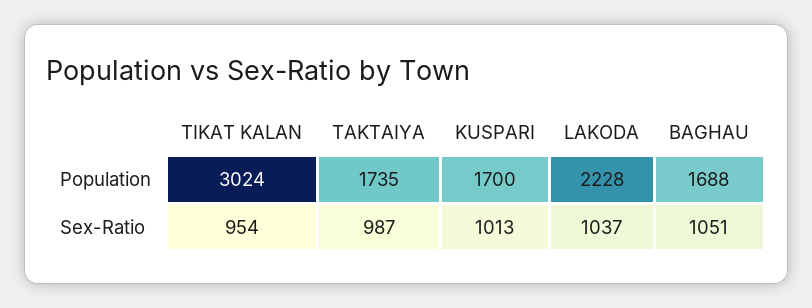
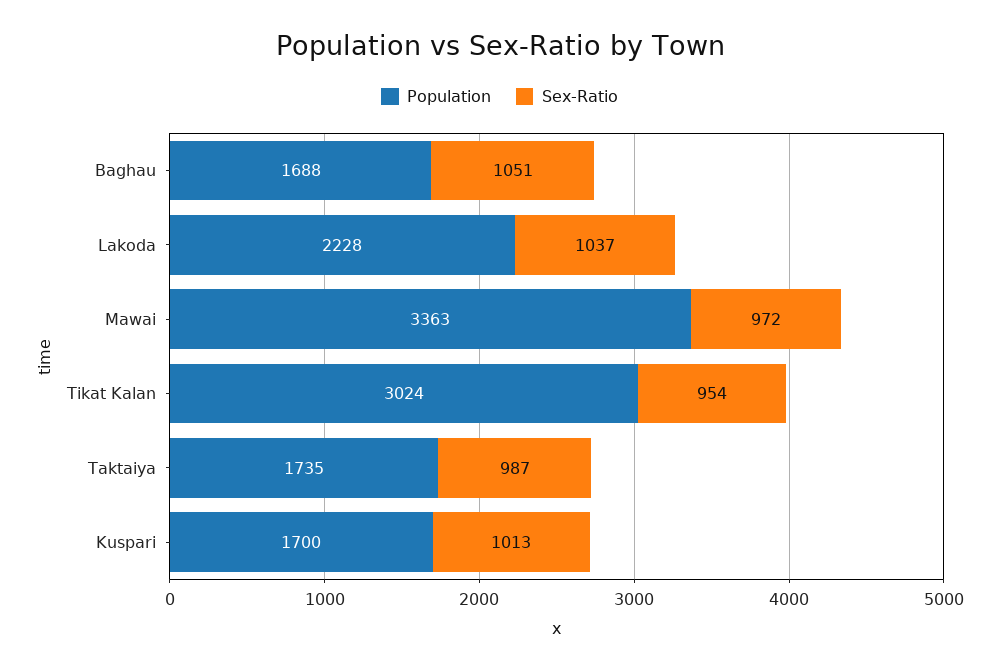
Population, Mawai: none -> 3363
Sex-Ratio, Mawai: none -> 972

